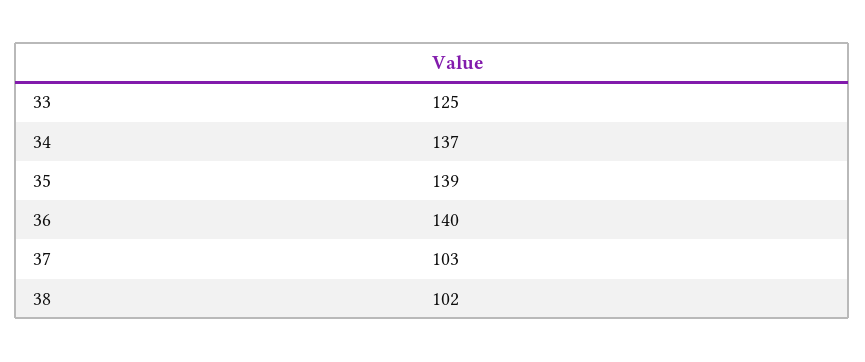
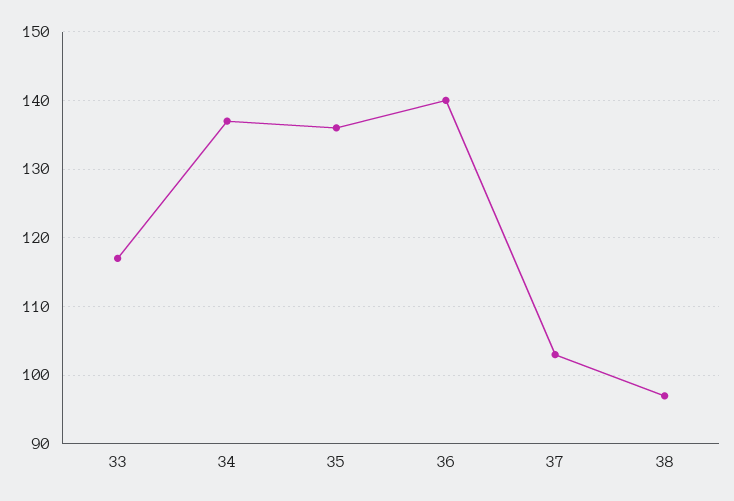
33: 125 -> 117
35: 139 -> 136
38: 102 -> 97

